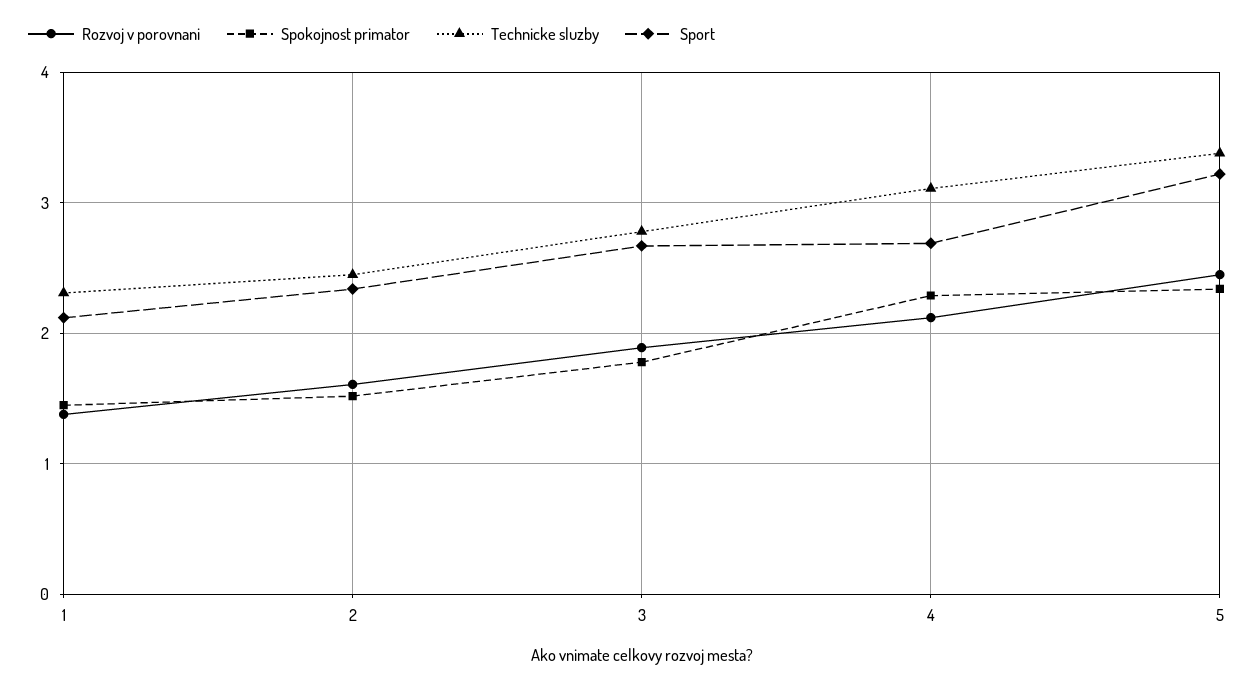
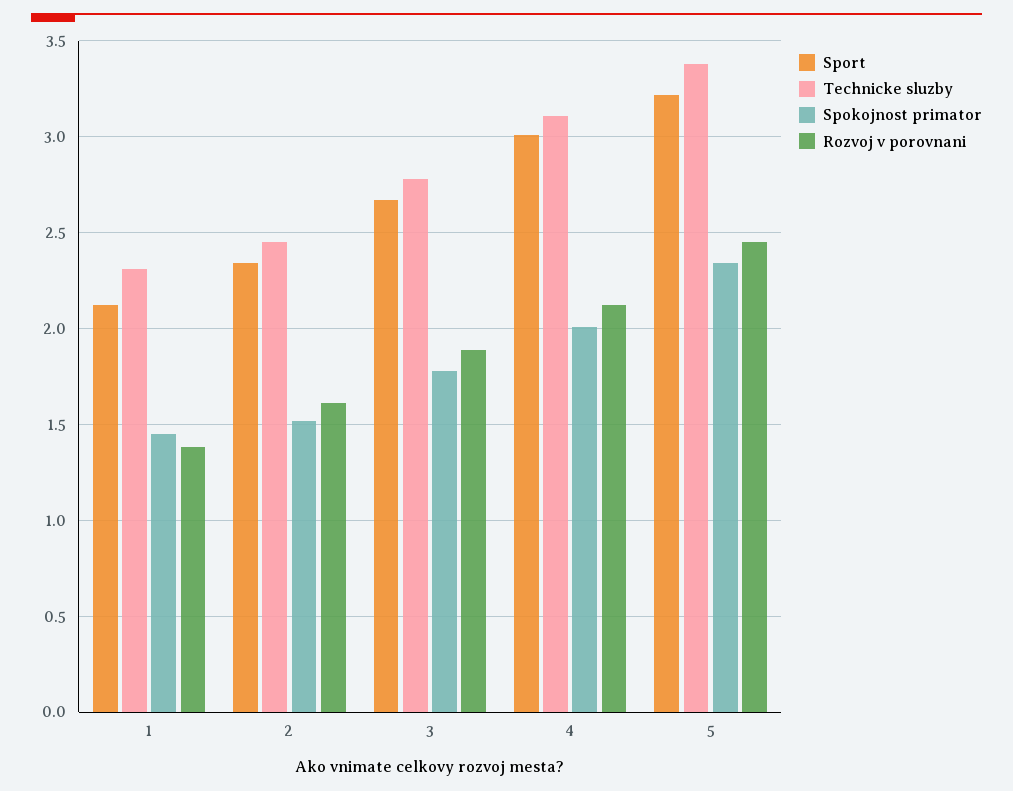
Spokojnost primator, 4: 2.3 -> 2
Sport, 4: 2.7 -> 3

